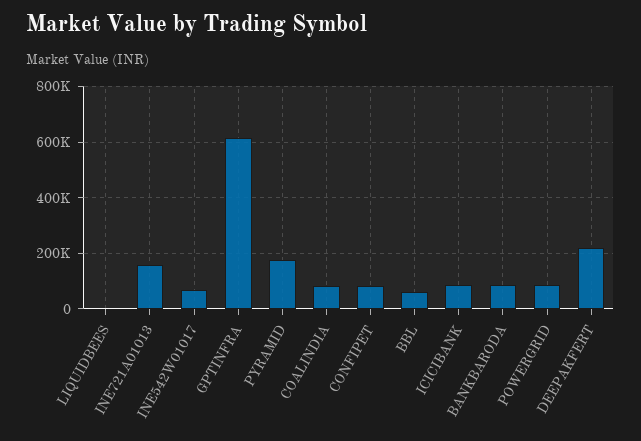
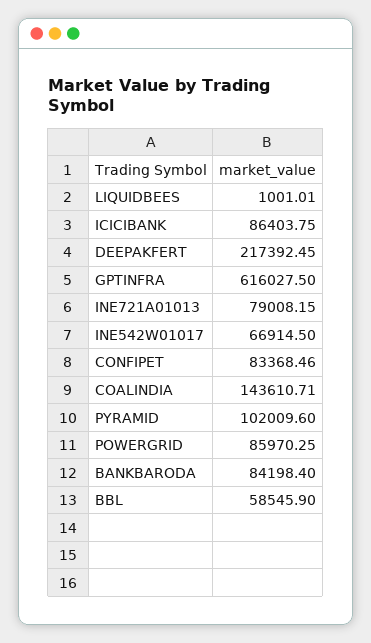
INE721A01013: 150000 -> 79008.15
PYRAMID: 175000 -> 102009.6
COALINDIA: 75000 -> 143610.71

